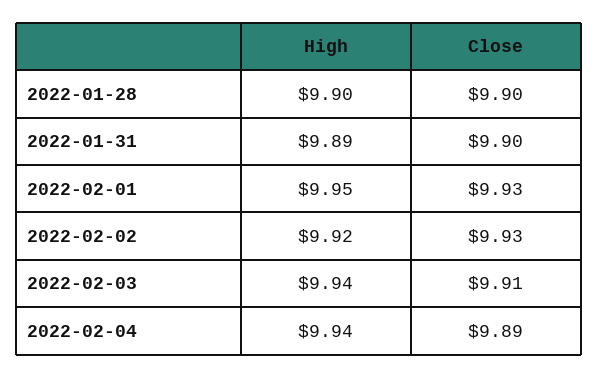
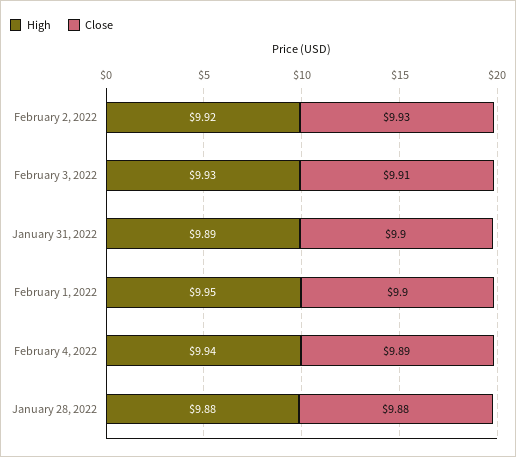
High, 2022-01-28: 9.9 -> 9.88
Close, 2022-01-28: 9.9 -> 9.88
Close, 2022-02-01: 9.93 -> 9.9
High, 2022-02-03: 9.94 -> 9.93

